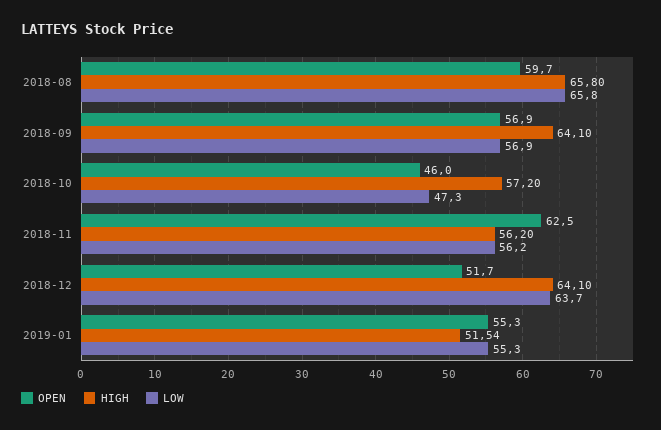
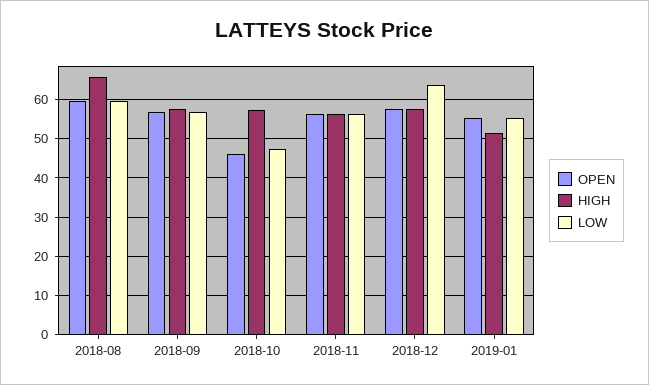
LOW, 2018-08: 65.8 -> 60
HIGH, 2018-09: 64.1 -> 58
OPEN, 2018-11: 62.5 -> 56
OPEN, 2018-12: 51.7 -> 58
HIGH, 2018-12: 64.1 -> 58

